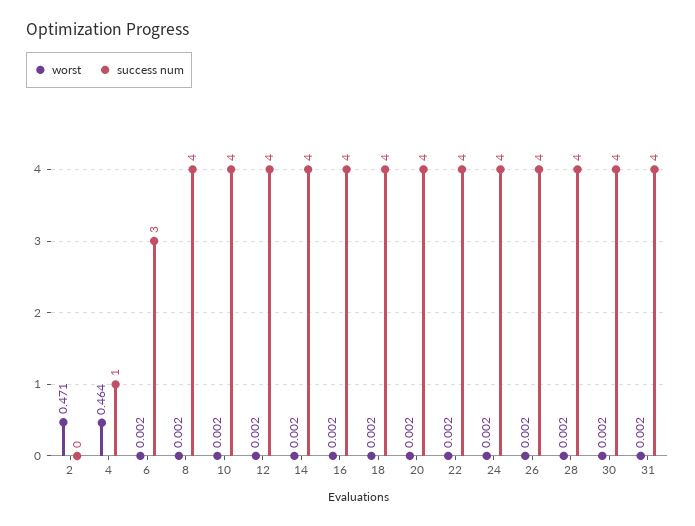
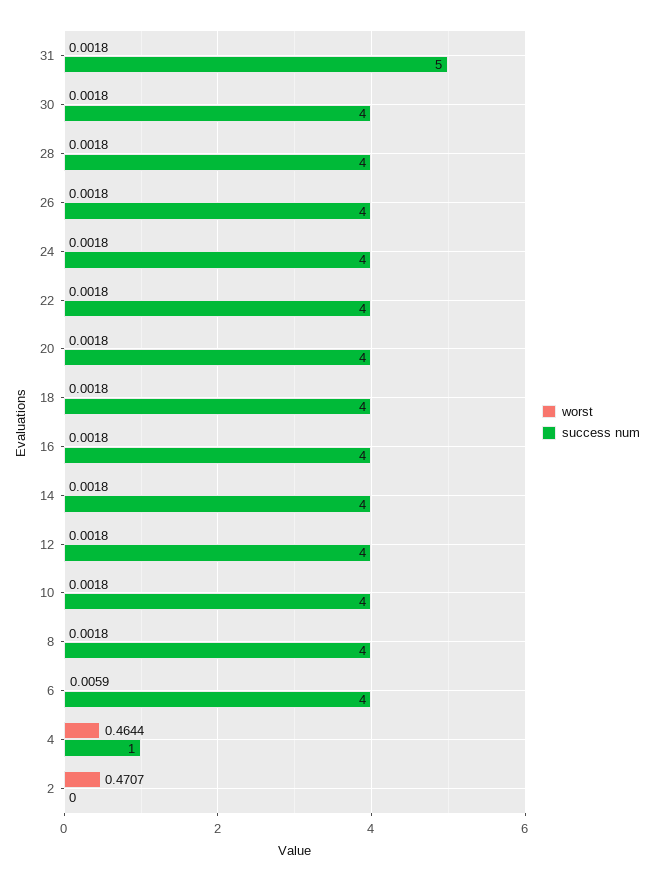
worst, 6: 0.002 -> 0.0059
success num, 6: 3 -> 4
success num, 31: 4 -> 5

